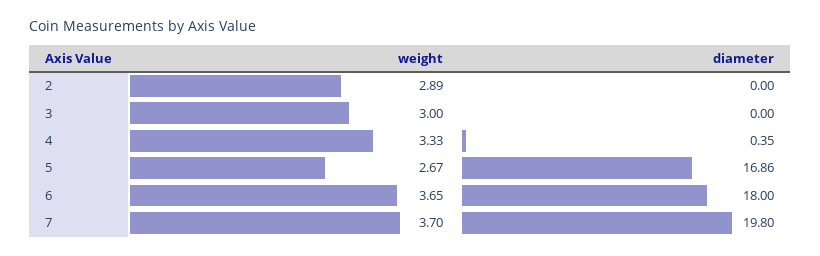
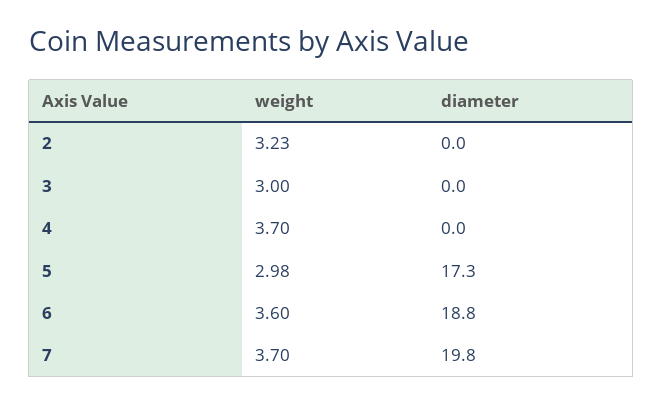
weight, 2: 2.89 -> 3.23
weight, 4: 3.33 -> 3.7
diameter, 4: 0.35 -> 0
weight, 5: 2.67 -> 2.98
diameter, 5: 16.86 -> 17.3
weight, 6: 3.65 -> 3.6
diameter, 6: 18 -> 18.8

